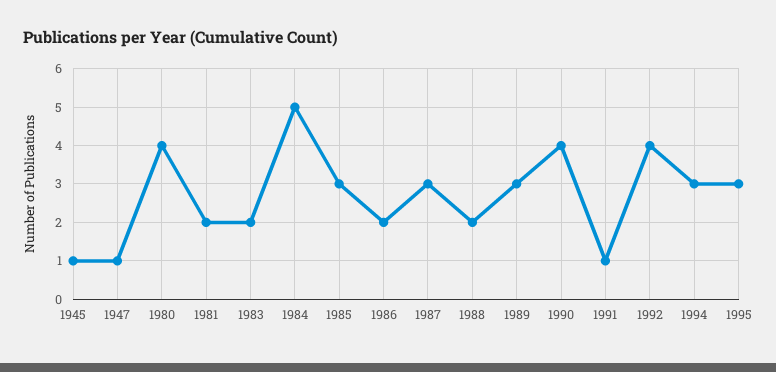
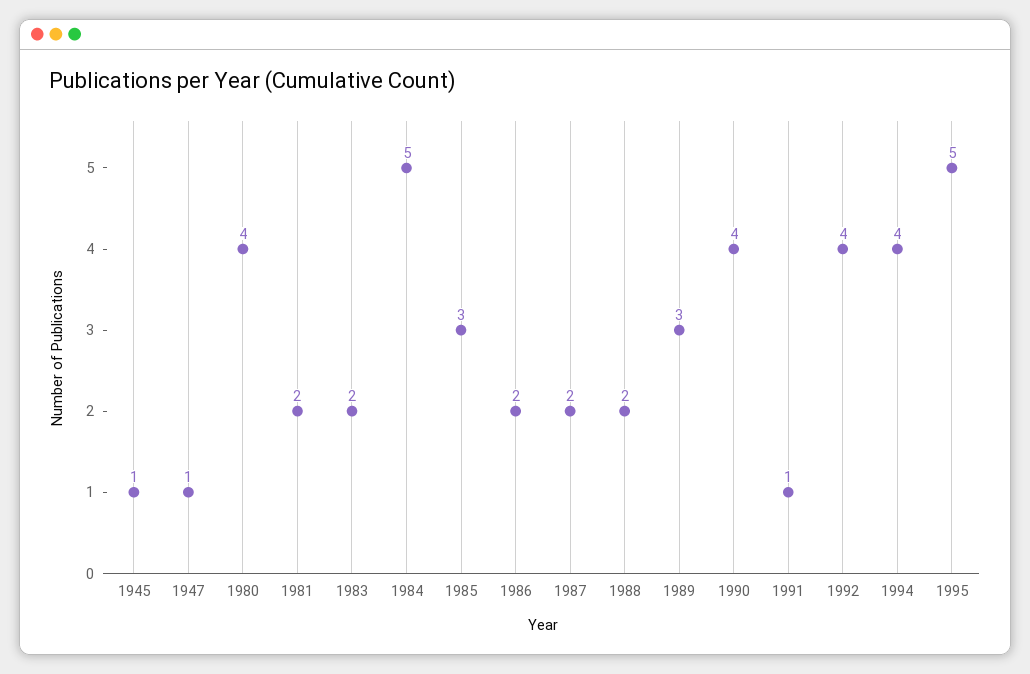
1987: 3 -> 2
1994: 3 -> 4
1995: 3 -> 5

